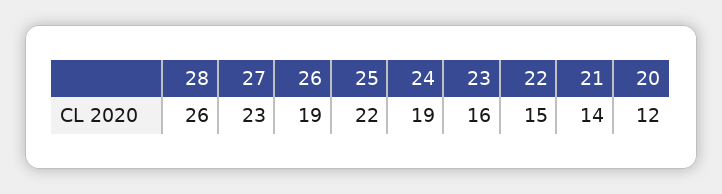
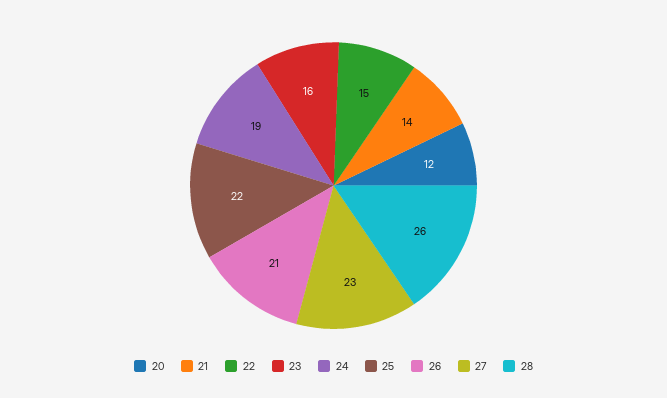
26: 19 -> 21

